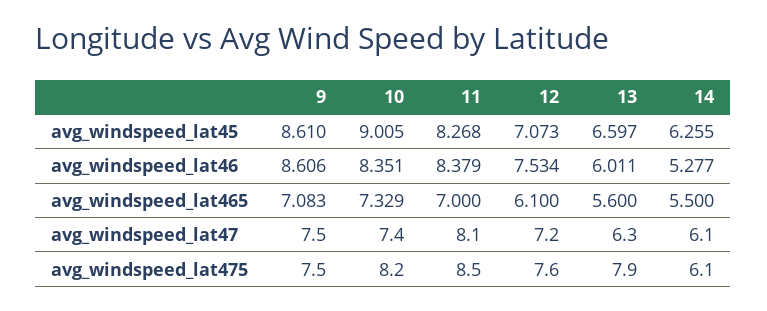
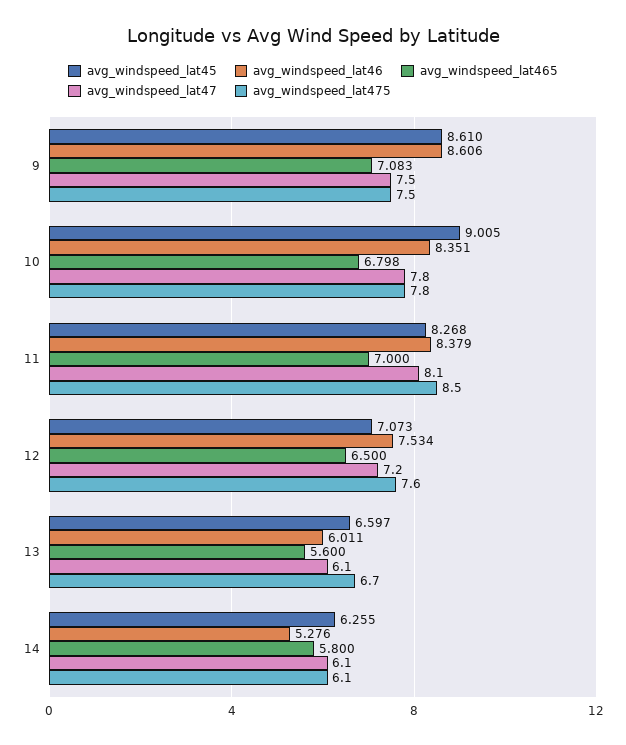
avg_windspeed_lat46, 14: 5.277 -> 5.276
avg_windspeed_lat465, 10: 7.329 -> 6.798
avg_windspeed_lat465, 12: 6.1 -> 6.5
avg_windspeed_lat465, 14: 5.5 -> 5.8
avg_windspeed_lat47, 10: 7.4 -> 7.8
avg_windspeed_lat47, 13: 6.3 -> 6.1
avg_windspeed_lat475, 10: 8.2 -> 7.8
avg_windspeed_lat475, 13: 7.9 -> 6.7

